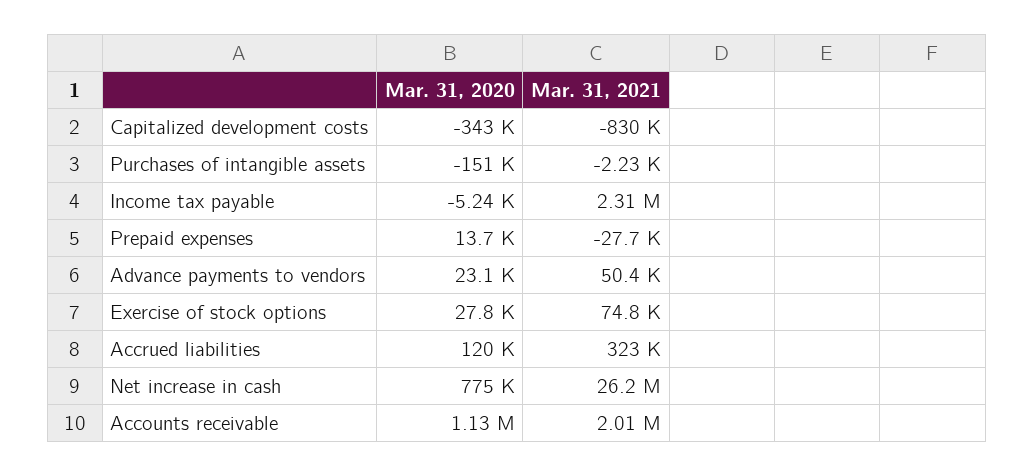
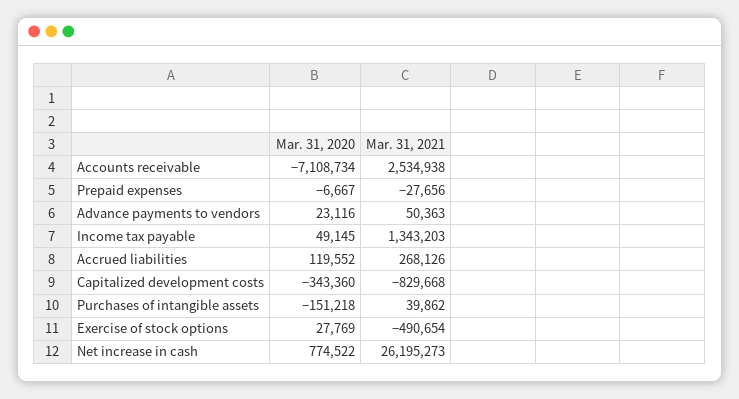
Mar. 31, 2021, Purchases of intangible assets: -2230 -> 39862
Mar. 31, 2020, Income tax payable: -5240 -> 49145
Mar. 31, 2021, Income tax payable: 2310000 -> 1343203
Mar. 31, 2020, Prepaid expenses: 13700 -> -6667
Mar. 31, 2021, Exercise of stock options: 74800 -> -490654
Mar. 31, 2021, Accrued liabilities: 323000 -> 268126
Mar. 31, 2020, Accounts receivable: 1130000 -> -7108734
Mar. 31, 2021, Accounts receivable: 2010000 -> 2534938

